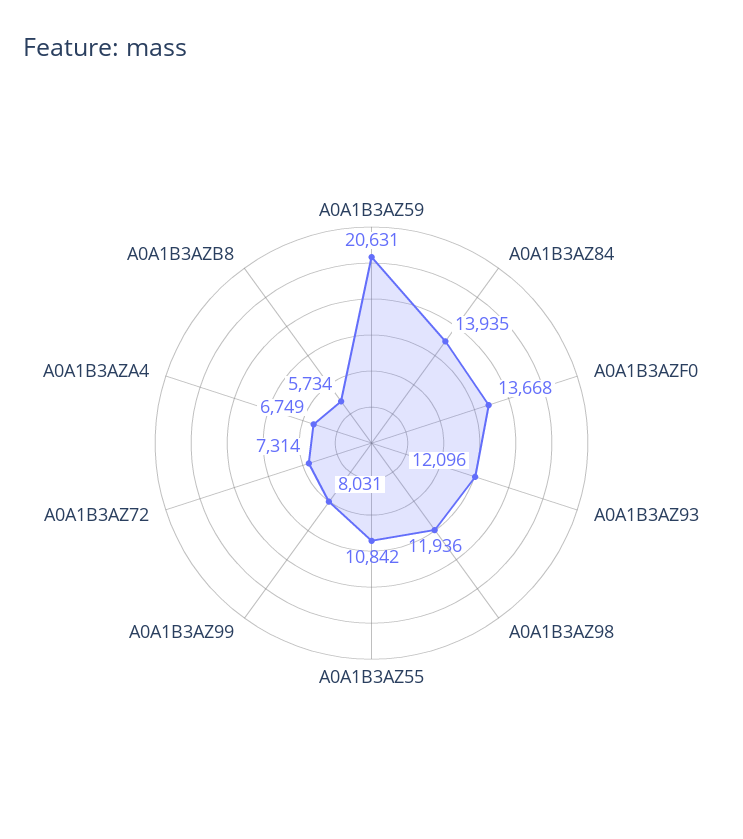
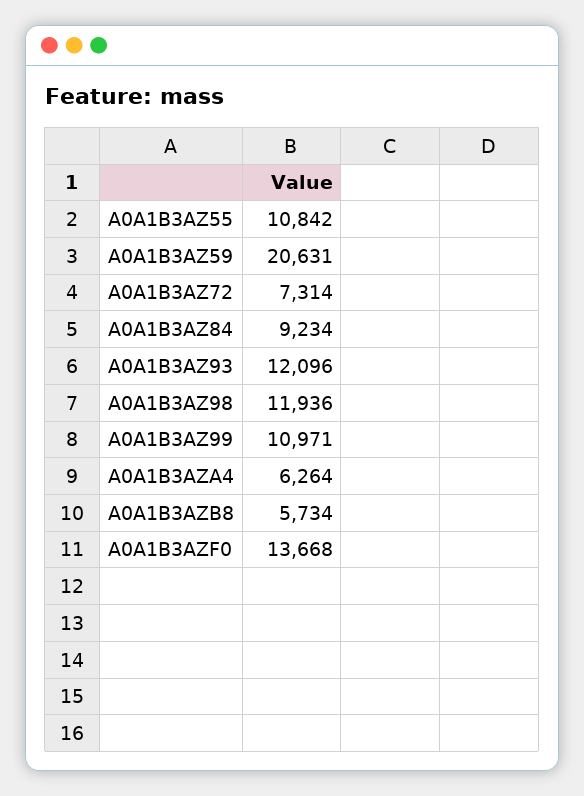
A0A1B3AZ84: 13935 -> 9234
A0A1B3AZ99: 8031 -> 10971
A0A1B3AZA4: 6749 -> 6264

